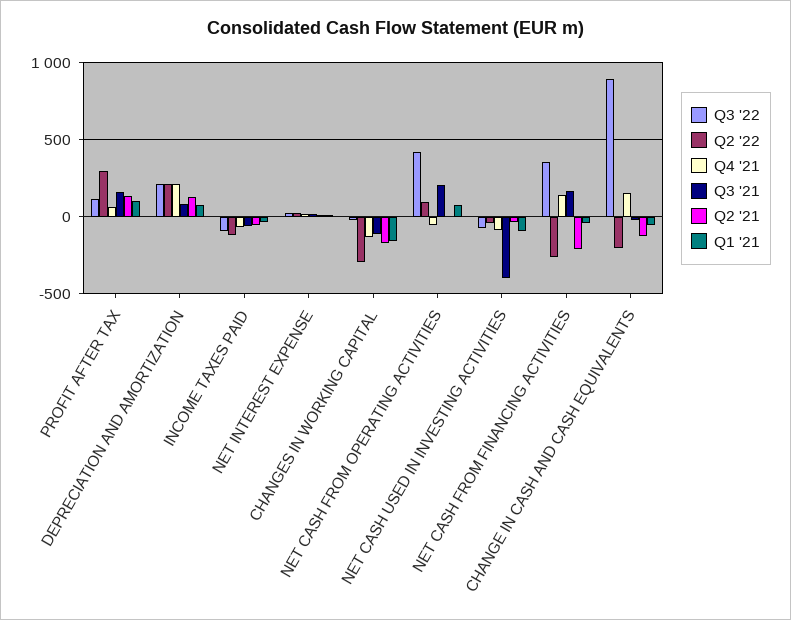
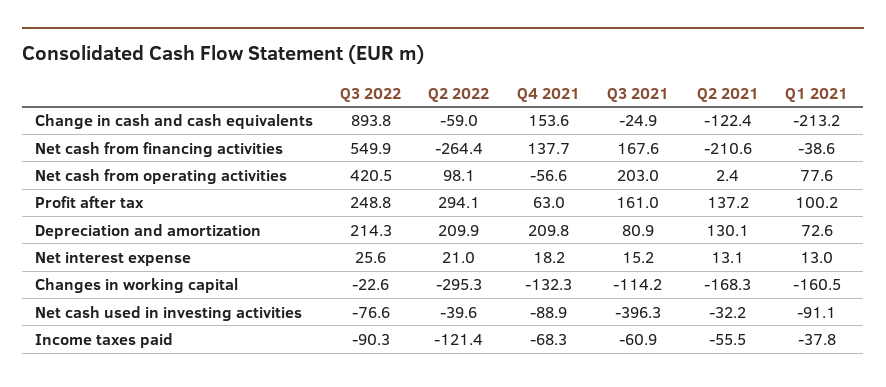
Q3 '22, PROFIT AFTER TAX: 100 -> 248.8
Q3 '22, NET CASH FROM FINANCING ACTIVITIES: 350 -> 549.9
Q2 '22, CHANGE IN CASH AND CASH EQUIVALENTS: -200 -> -59
Q1 '21, CHANGE IN CASH AND CASH EQUIVALENTS: -50 -> -213.2

